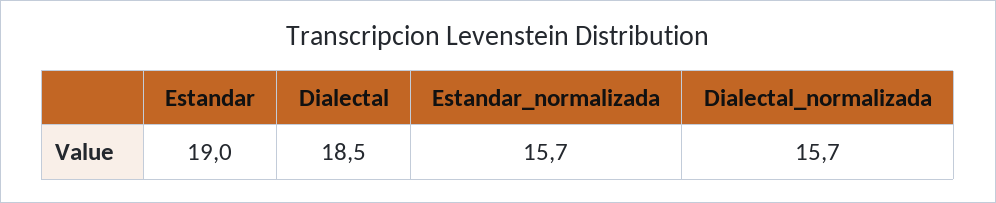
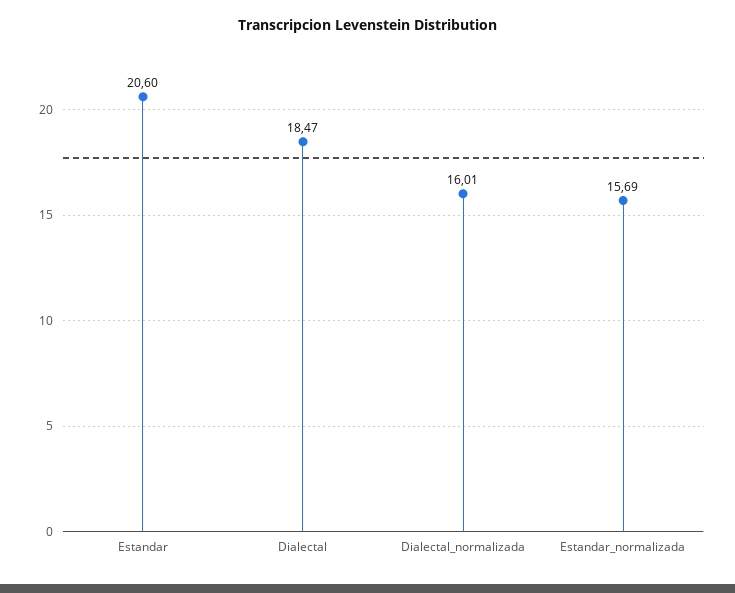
Estandar: 19 -> 20.6
Dialectal_normalizada: 15.7 -> 16.01

